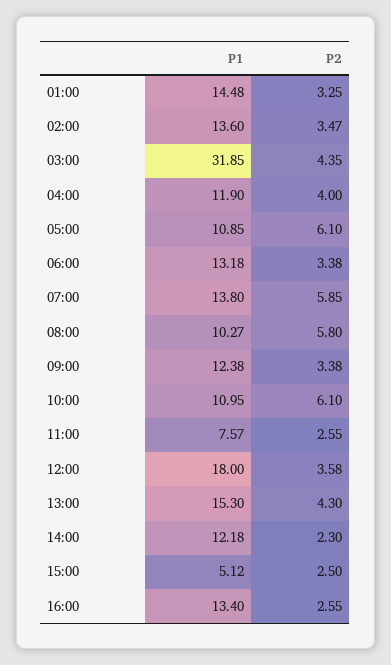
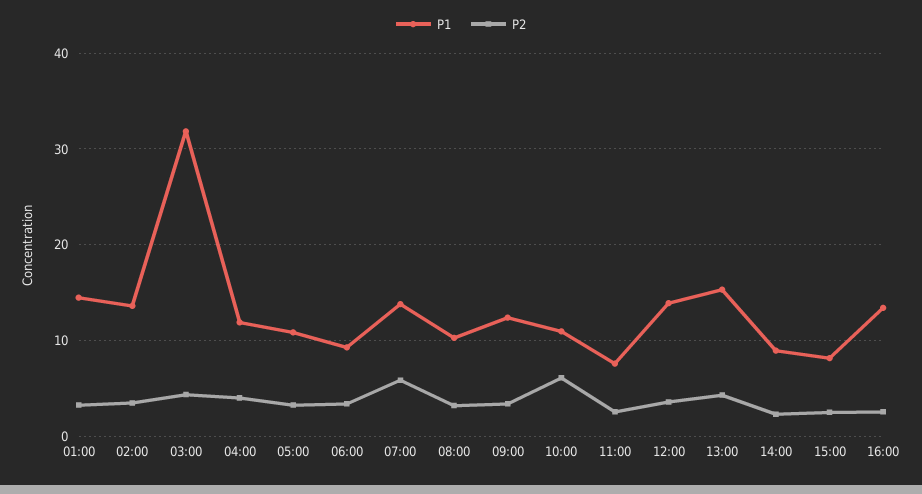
P2, 05:00: 6.1 -> 3
P1, 06:00: 13.18 -> 9
P2, 08:00: 5.8 -> 3
P1, 12:00: 18 -> 14
P1, 14:00: 12.18 -> 9
P1, 15:00: 5.12 -> 8

